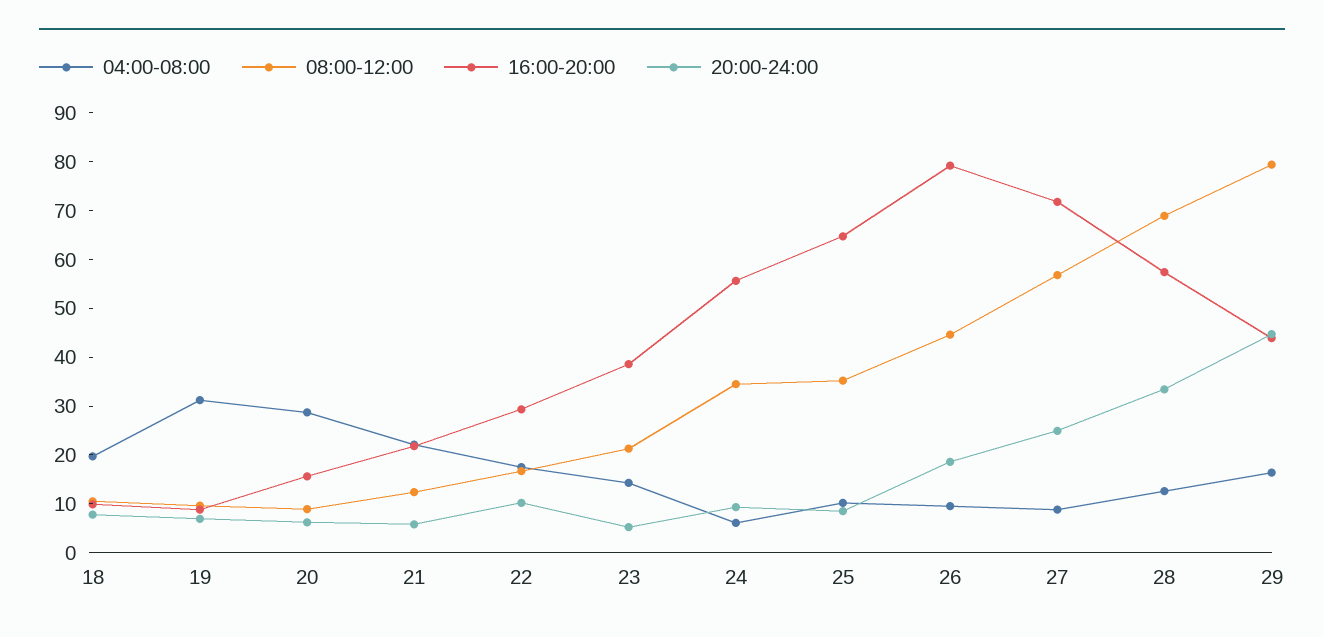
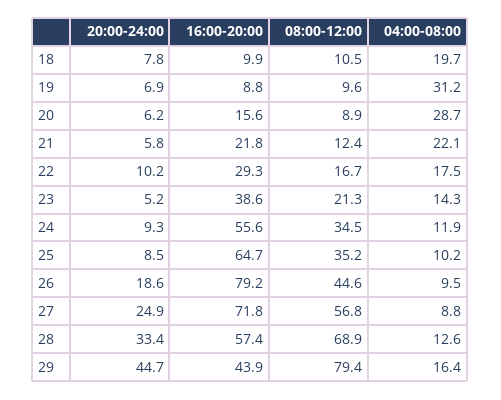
04:00-08:00, 24: 6 -> 11.9

